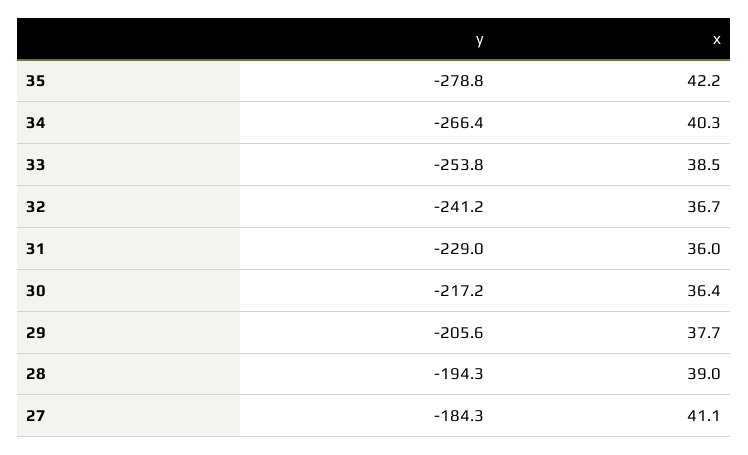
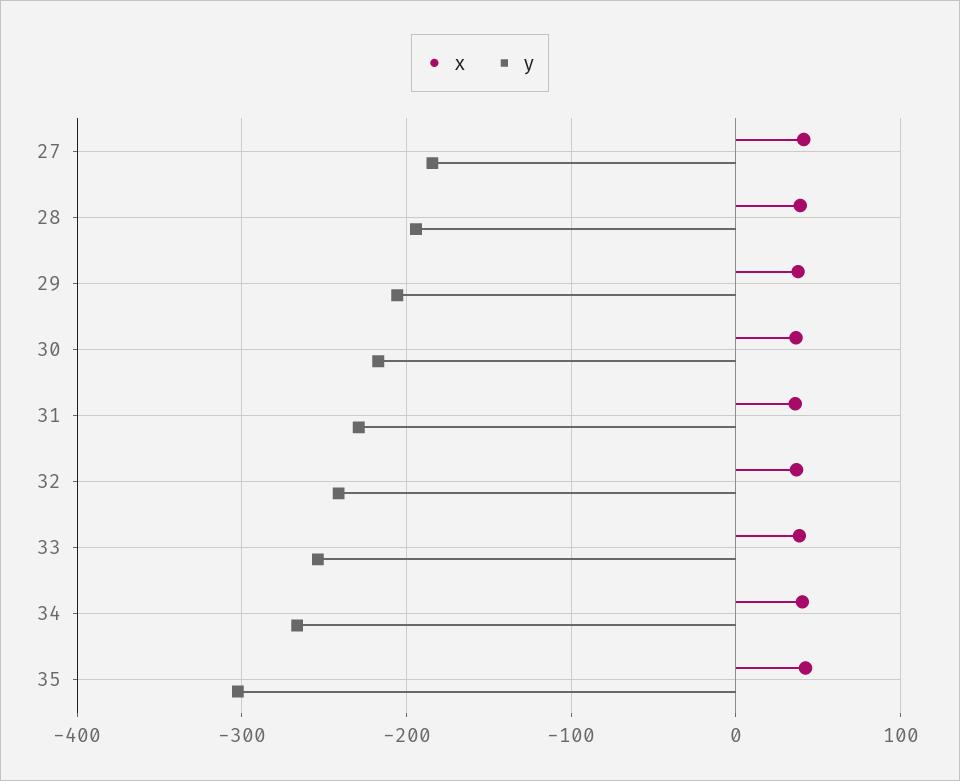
y, 35: -278.8 -> -300

